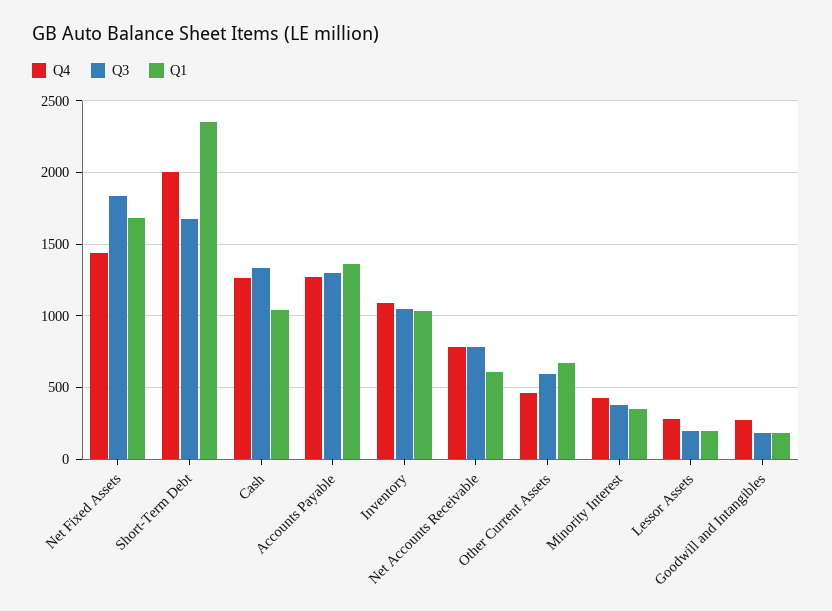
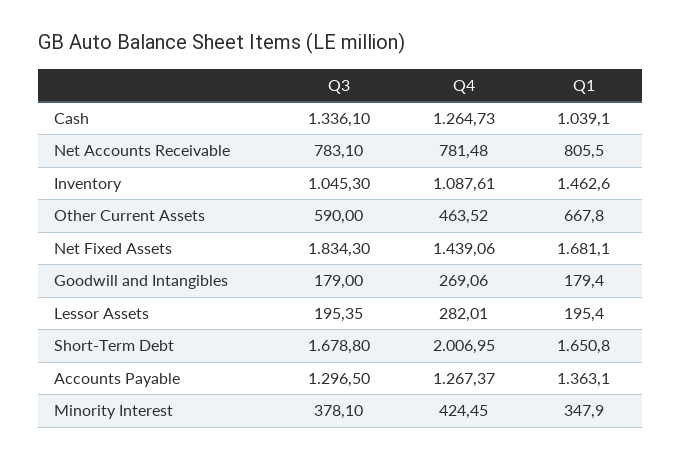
Q1, Short-Term Debt: 2350 -> 1650.8
Q1, Inventory: 1050 -> 1462.6
Q1, Net Accounts Receivable: 600 -> 805.5

